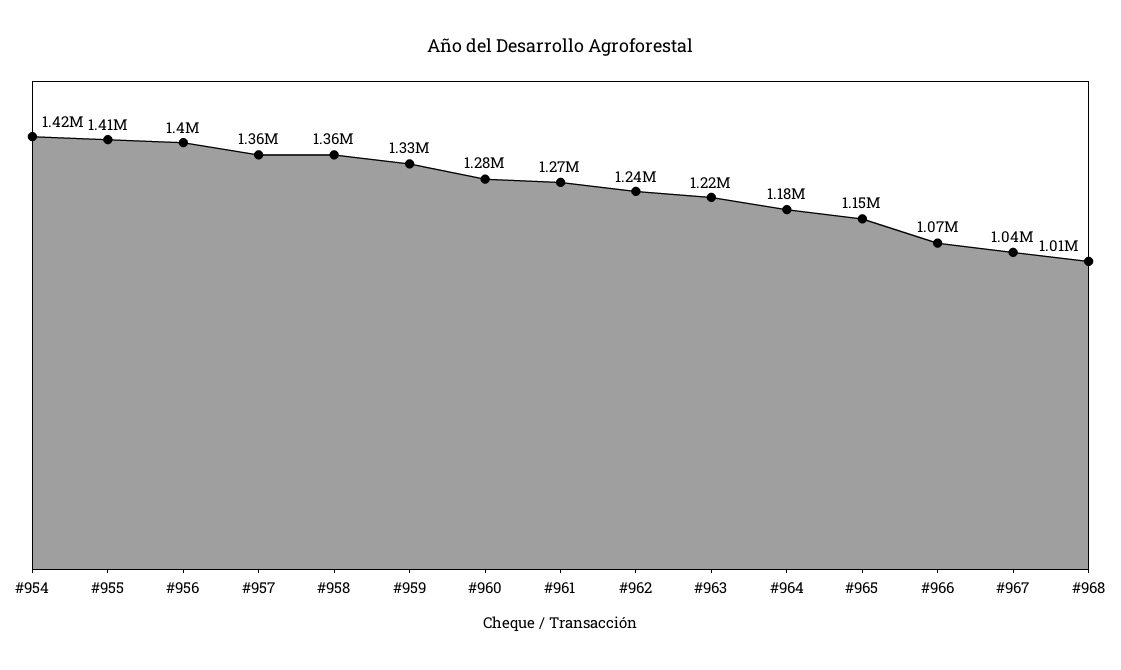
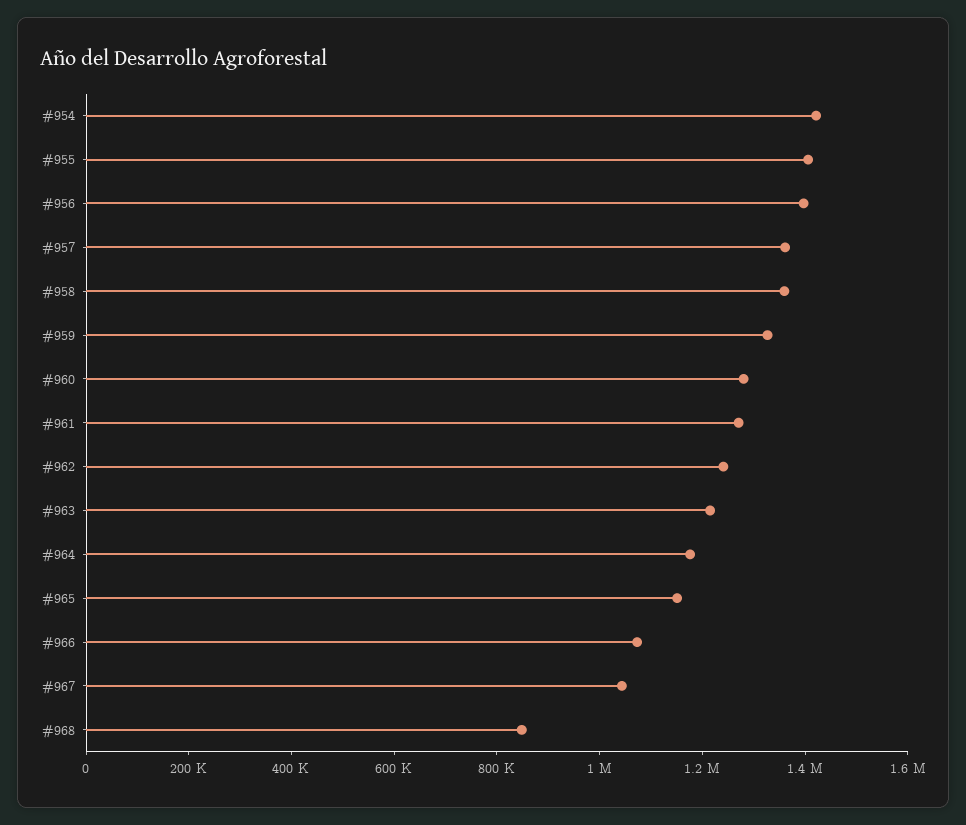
#968: 1010000 -> 850000

